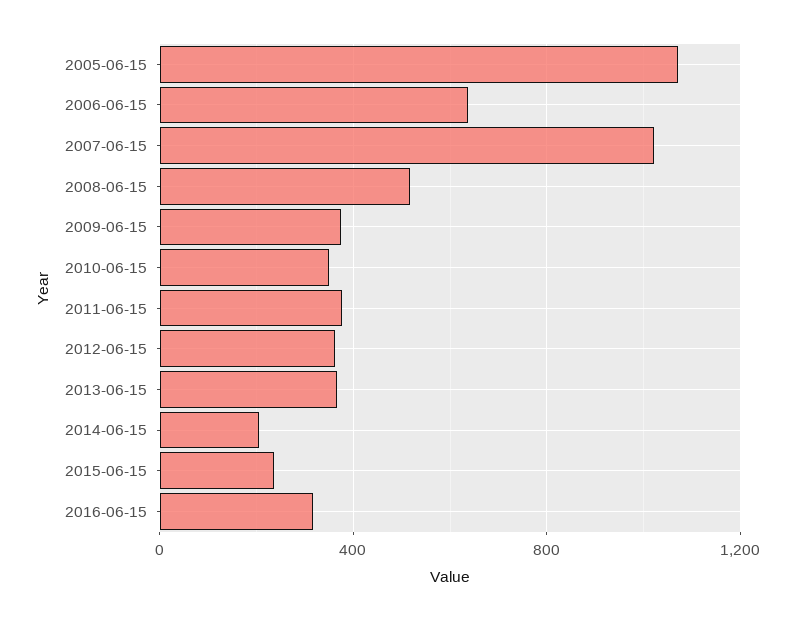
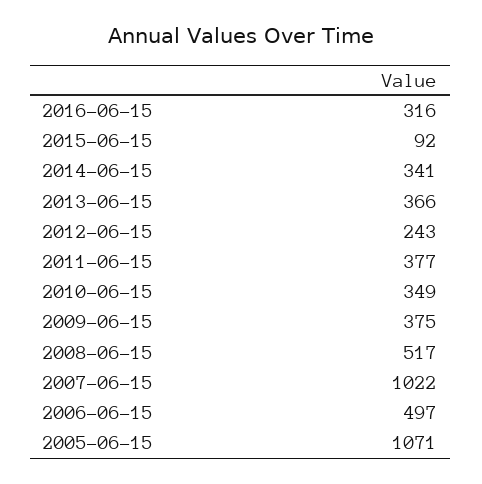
2006-06-15: 650 -> 497
2012-06-15: 350 -> 243
2014-06-15: 200 -> 341
2015-06-15: 250 -> 92

